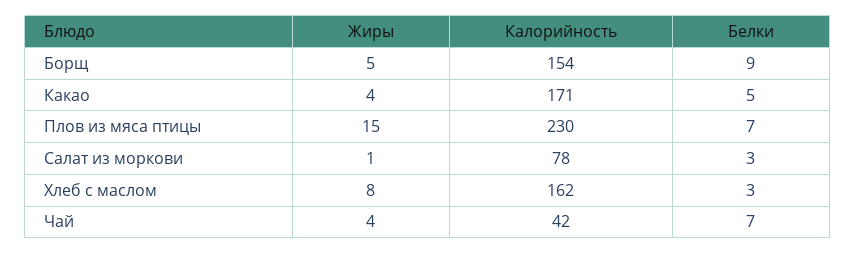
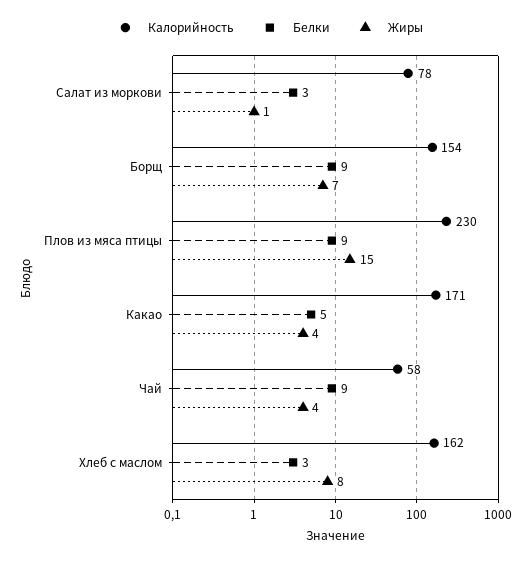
Жиры, Борщ: 5 -> 7
Белки, Плов из мяса птицы: 7 -> 9
Калорийность, Чай: 42 -> 58
Белки, Чай: 7 -> 9

